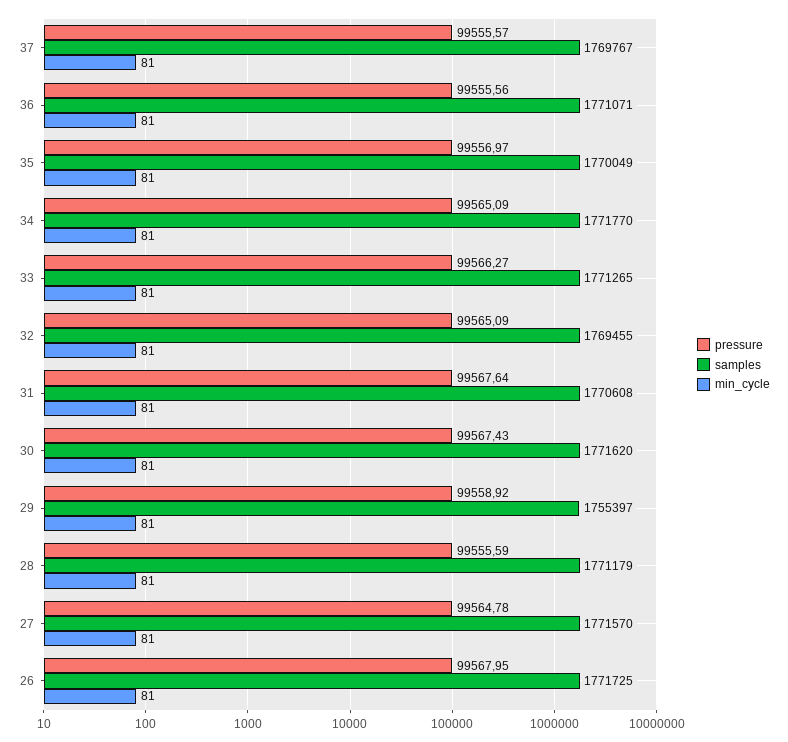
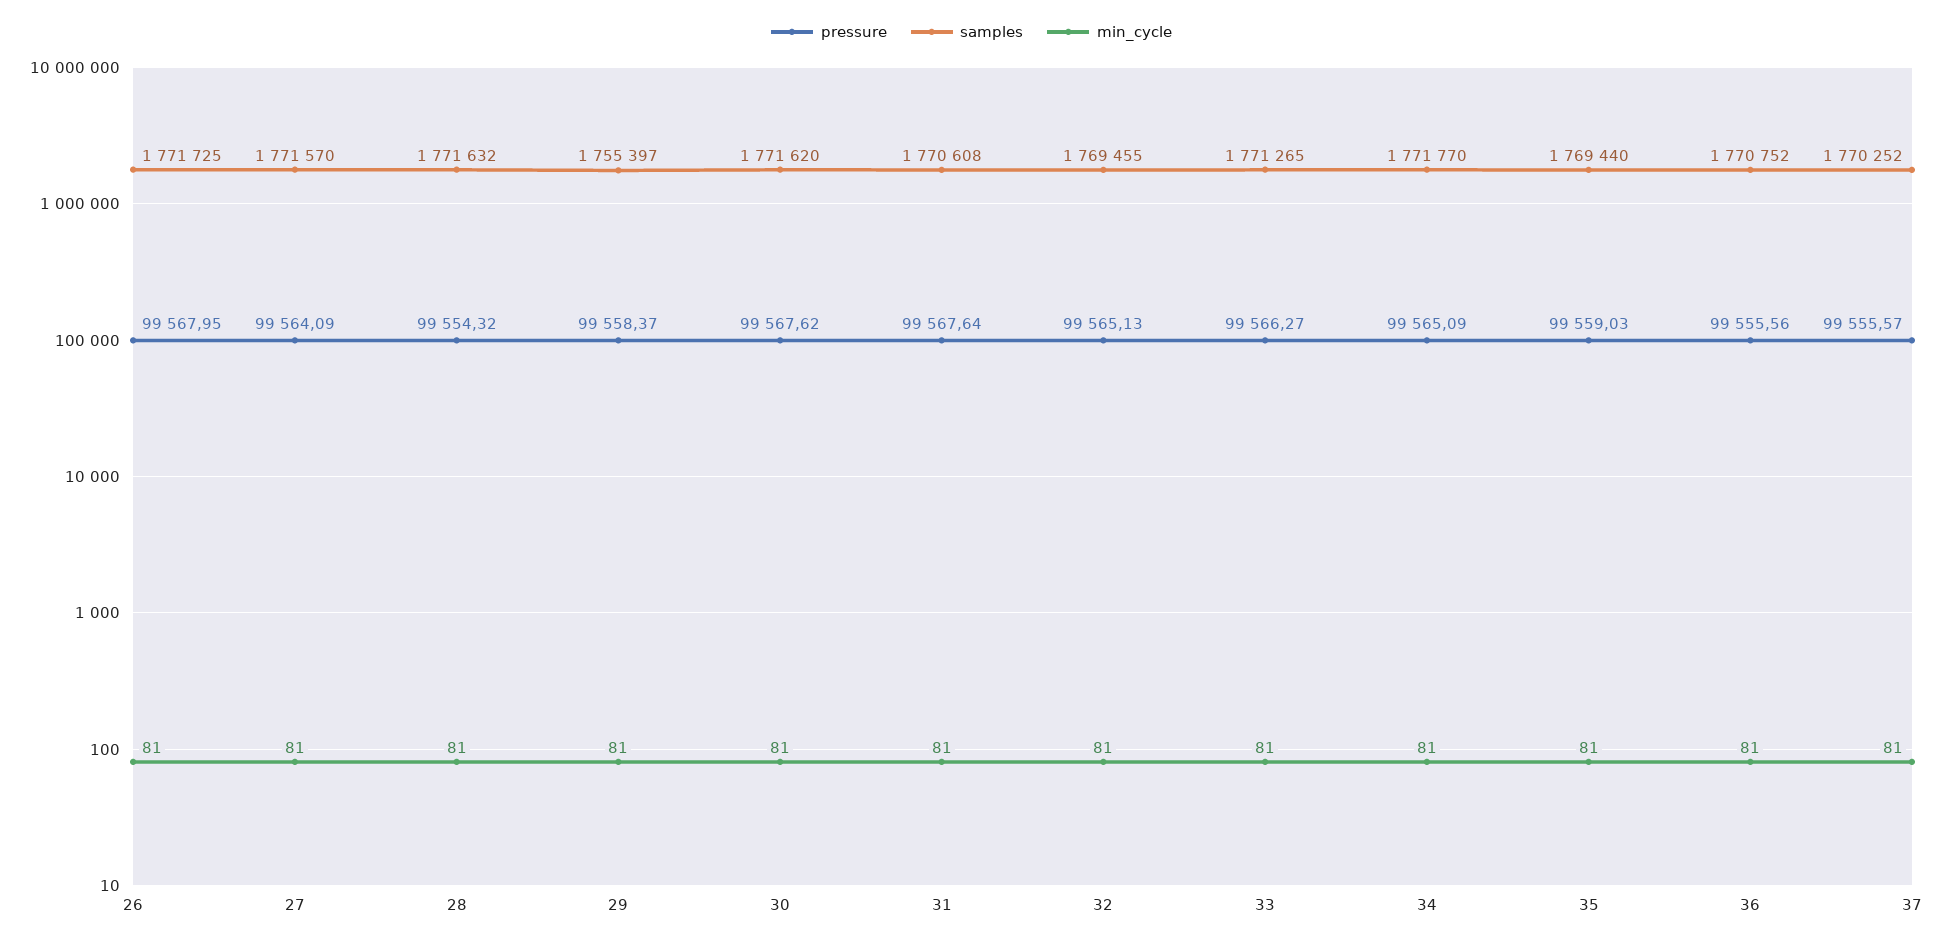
samples, 37: 1769767 -> 1770252
samples, 36: 1771071 -> 1770752
pressure, 35: 99556.97 -> 99559.03
samples, 35: 1770049 -> 1769440
pressure, 32: 99565.09 -> 99565.13
pressure, 30: 99567.43 -> 99567.62
pressure, 29: 99558.92 -> 99558.37
pressure, 28: 99555.59 -> 99554.32
samples, 28: 1771179 -> 1771632
pressure, 27: 99564.78 -> 99564.09

